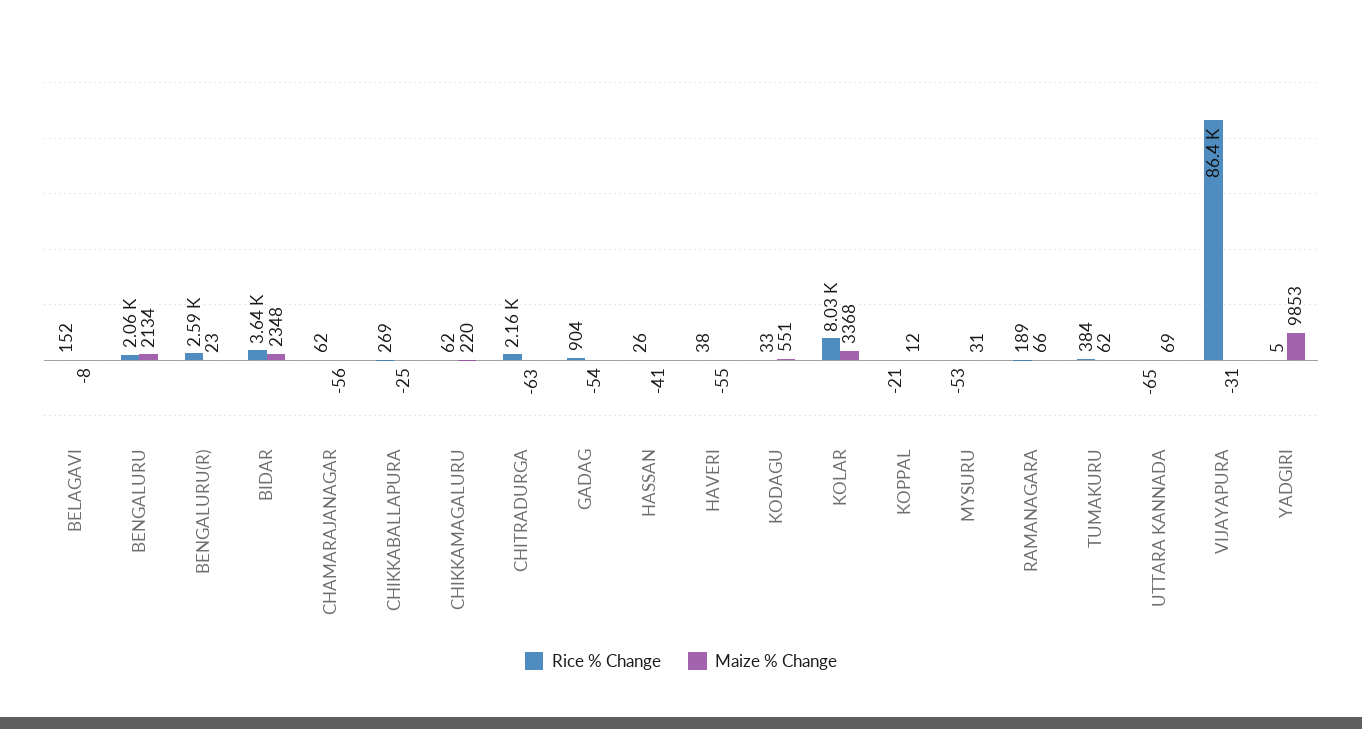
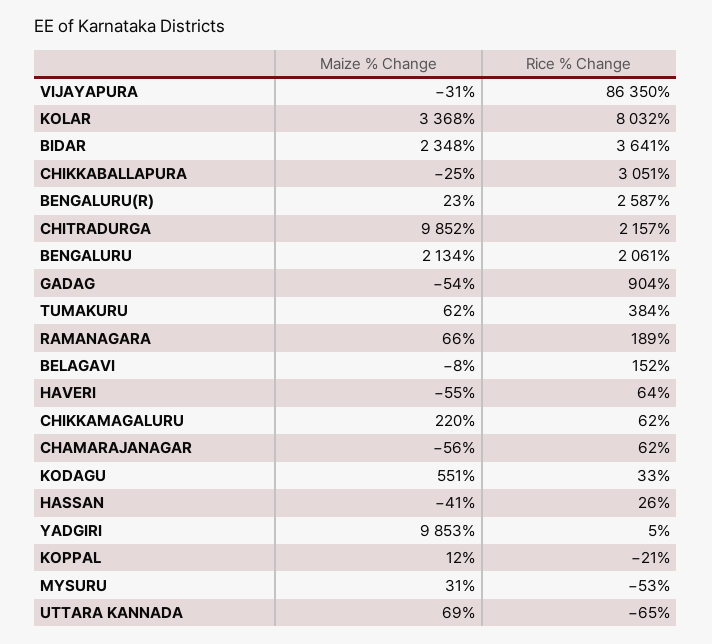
Rice % Change, CHIKKABALLAPURA: 269 -> 3051
Maize % Change, CHITRADURGA: -63 -> 9852
Rice % Change, HAVERI: 38 -> 64

